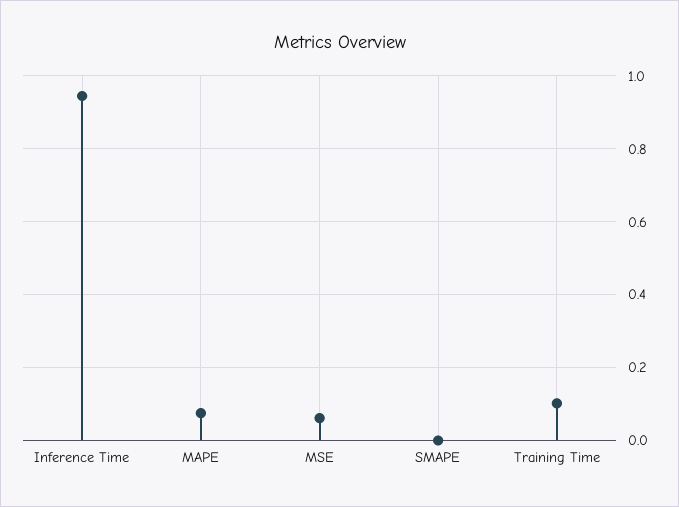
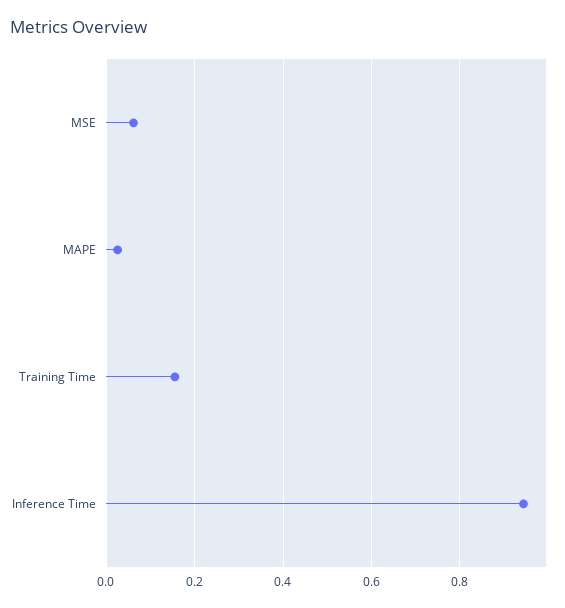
MAPE: 0.08 -> 0.02
SMAPE: 0 -> none
Training Time: 0.1 -> 0.16

